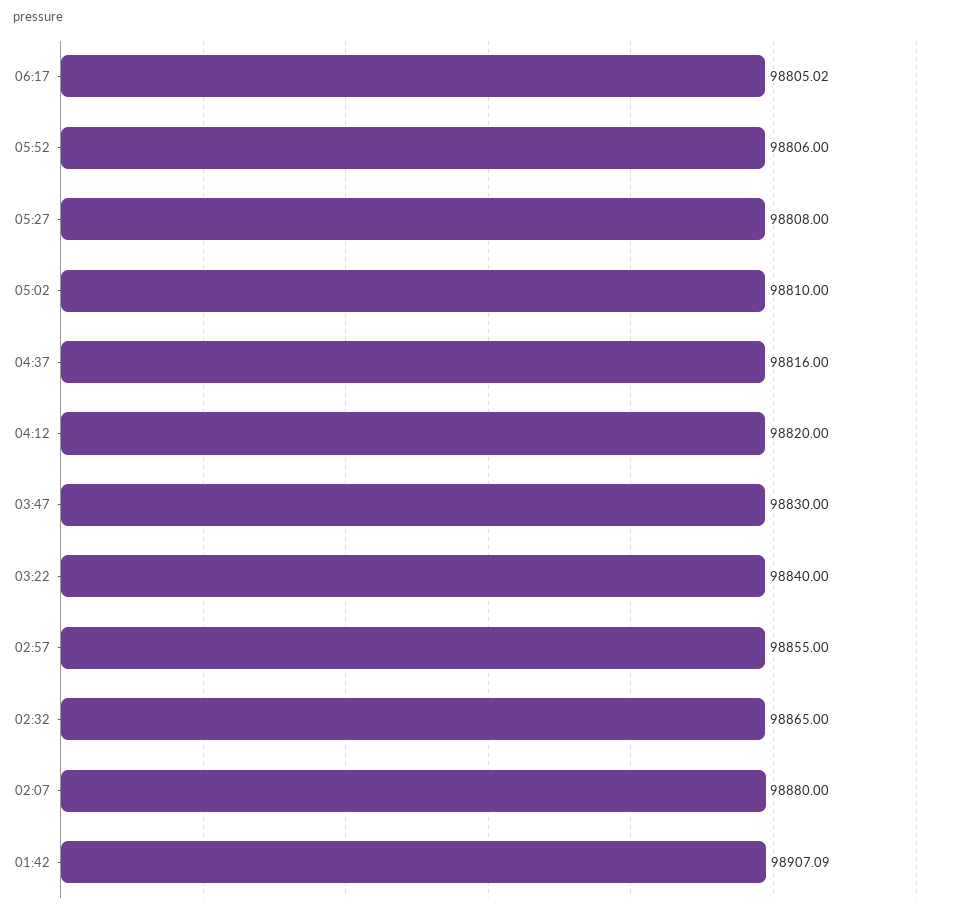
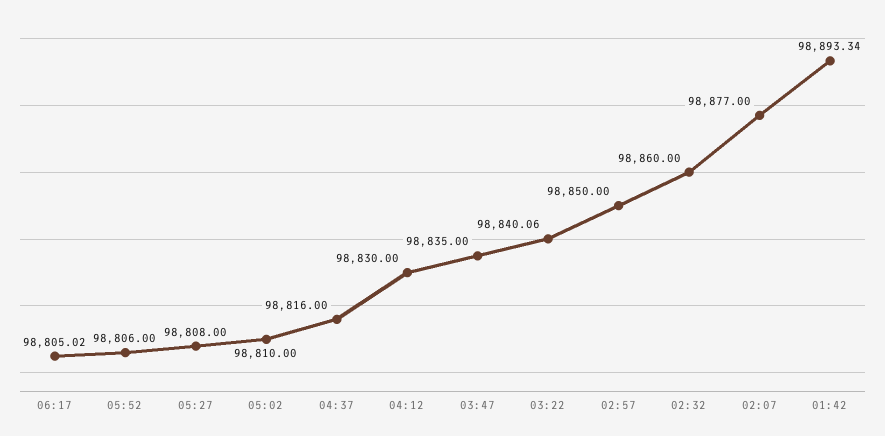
04:12: 98820 -> 98830
03:47: 98830 -> 98835
03:22: 98840 -> 98840.06
02:57: 98855 -> 98850
02:32: 98865 -> 98860
02:07: 98880 -> 98877
01:42: 98907.09 -> 98893.34

